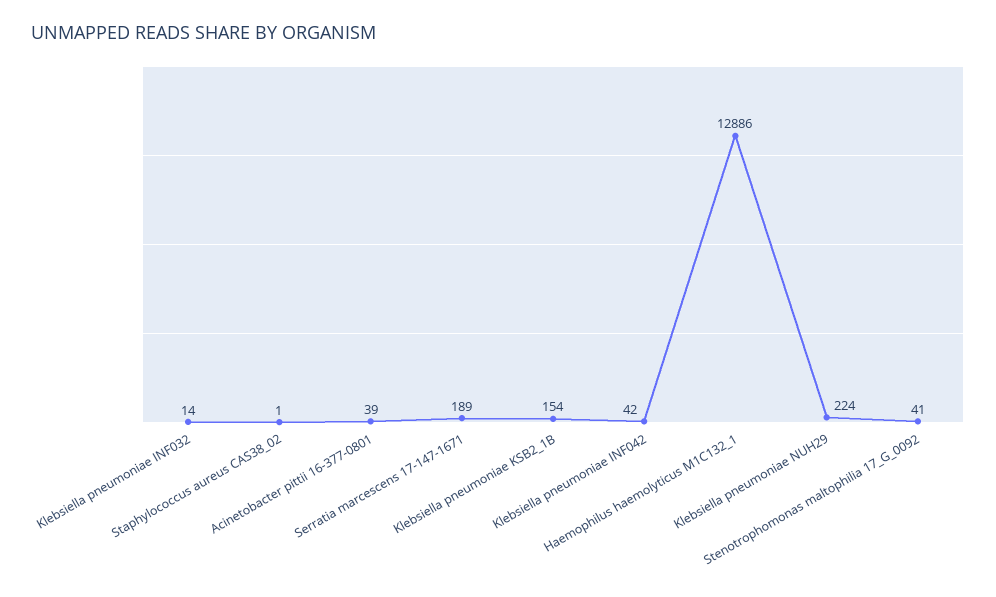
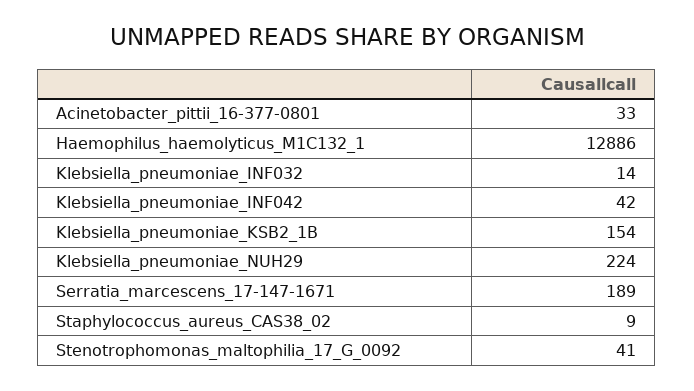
Staphylococcus aureus CAS38_02: 1 -> 9
Acinetobacter pittii 16-377-0801: 39 -> 33

